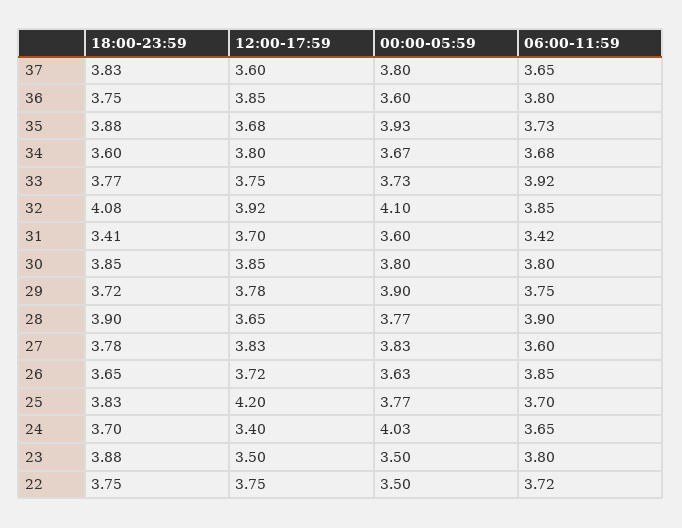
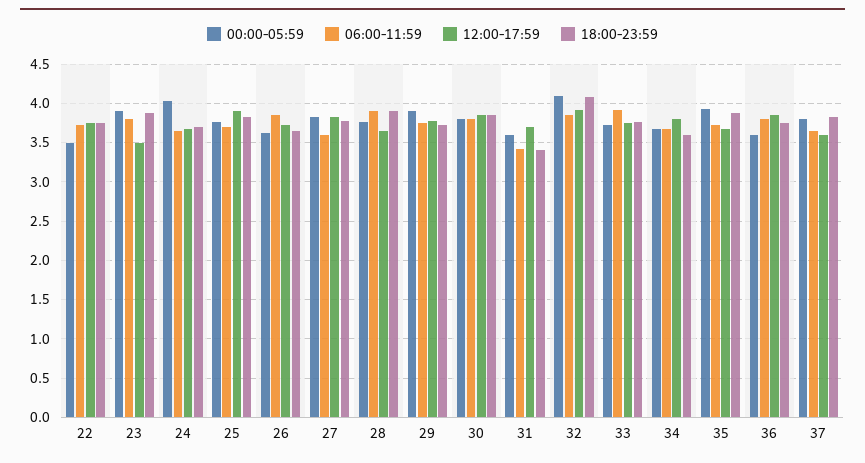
12:00-17:59, 25: 4.2 -> 3.9
12:00-17:59, 24: 3.4 -> 3.7
00:00-05:59, 23: 3.5 -> 3.9

